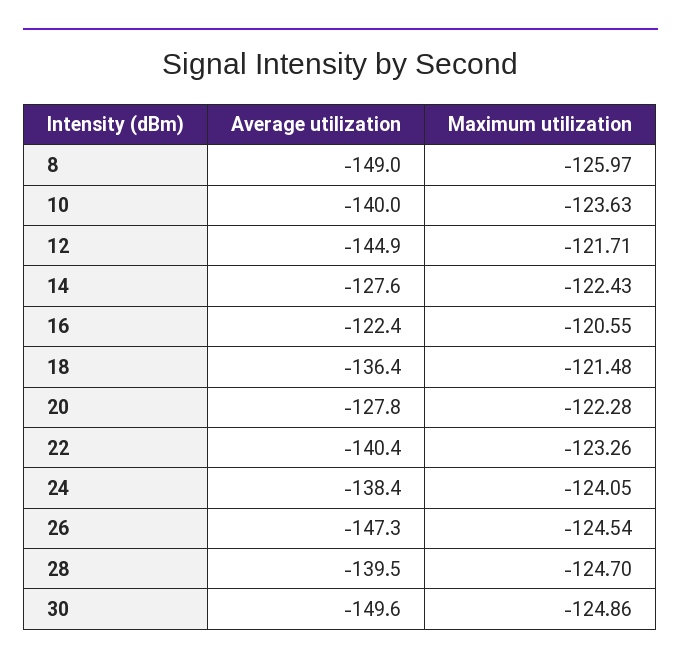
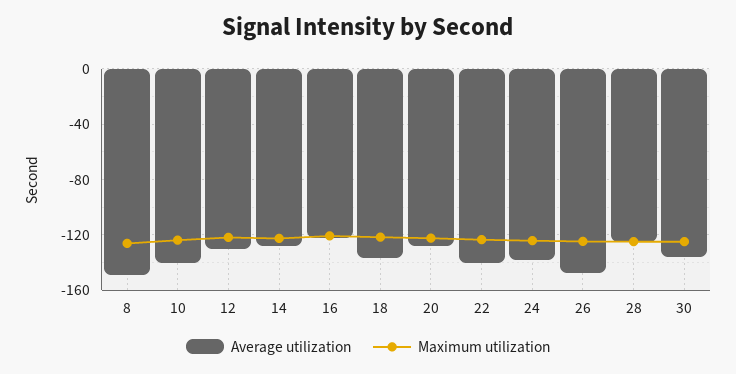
Average utilization, 12: -144.9 -> -130
Average utilization, 28: -139.5 -> -125
Average utilization, 30: -149.6 -> -135

